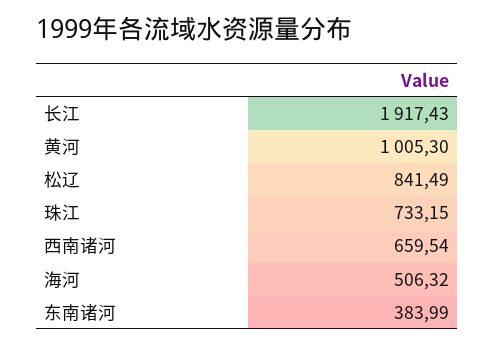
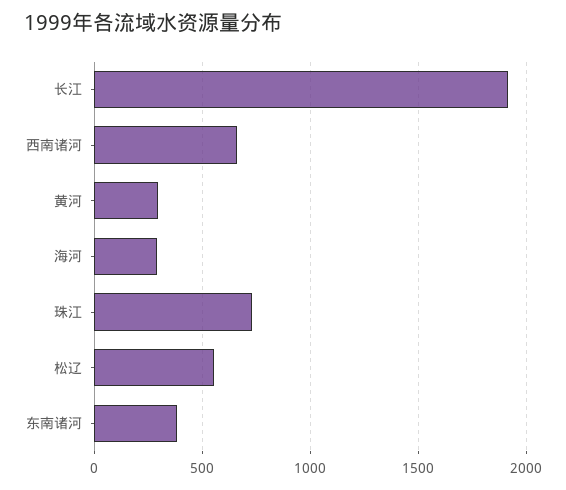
黄河: 1005.3 -> 300
松辽: 841.49 -> 550
海河: 506.32 -> 300

